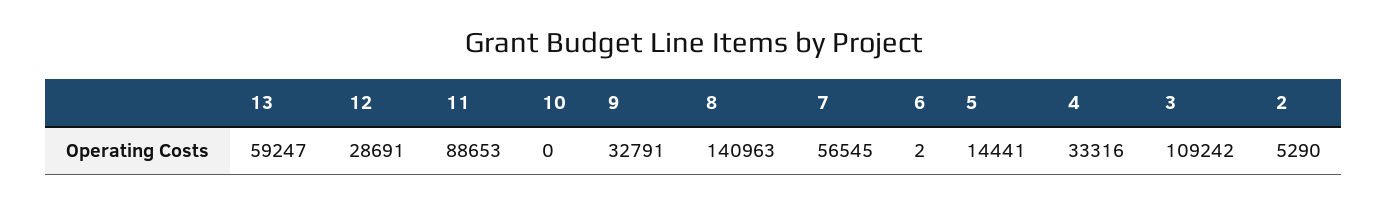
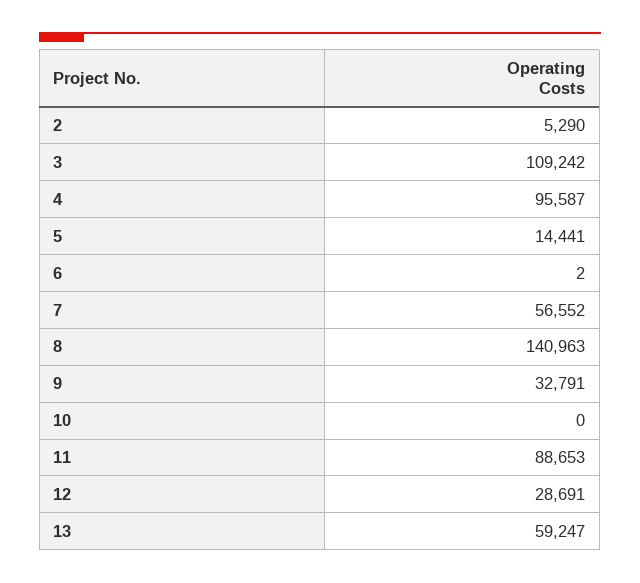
7: 56545 -> 56552
4: 33316 -> 95587

